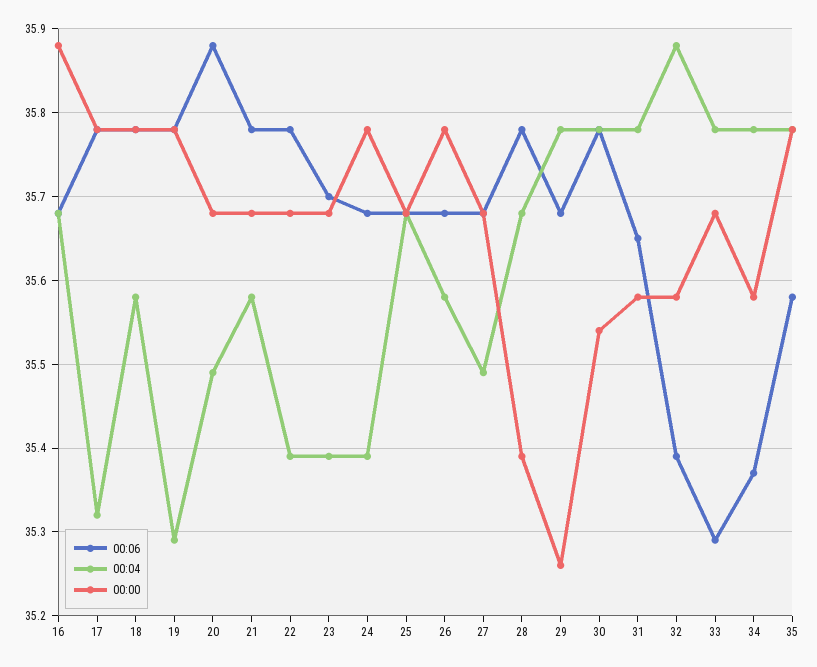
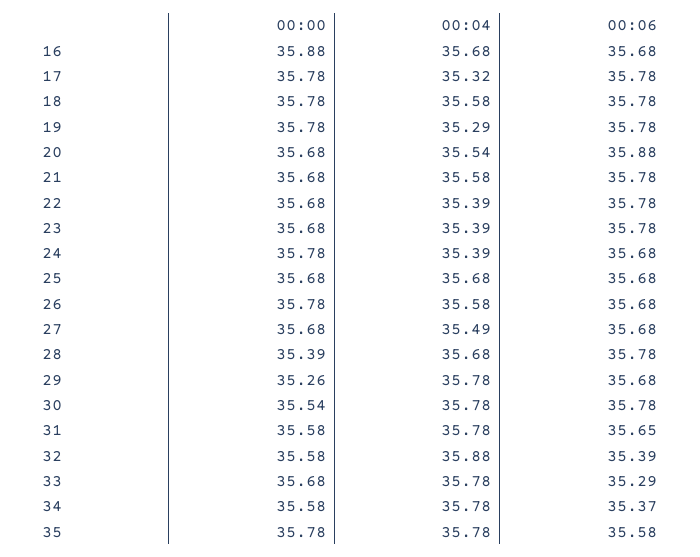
00:04, 20: 35.49 -> 35.54
00:06, 23: 35.7 -> 35.78

